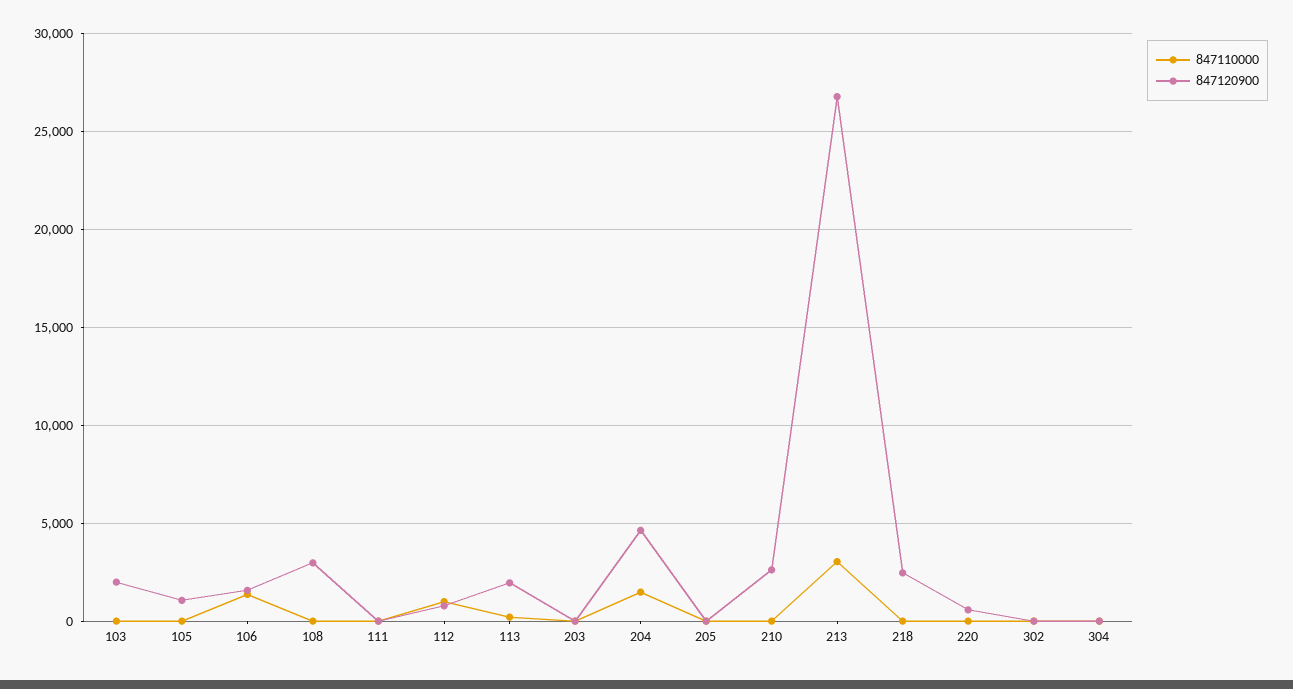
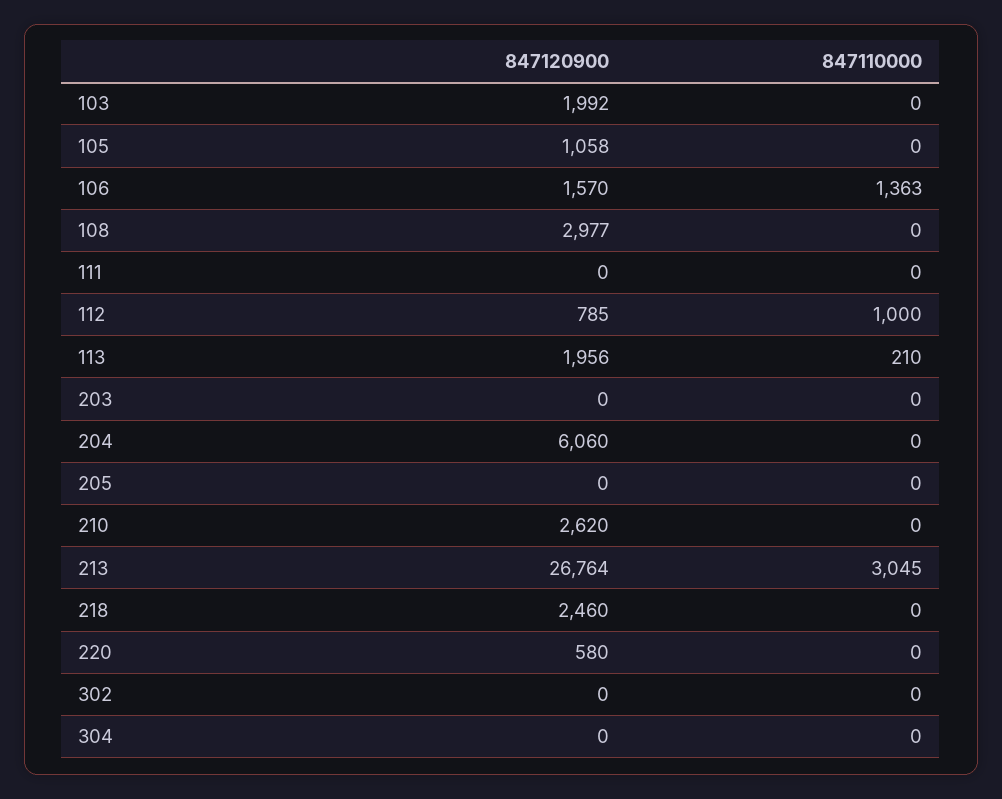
847110000, 204: 1500 -> 0
847120900, 204: 4500 -> 6060

